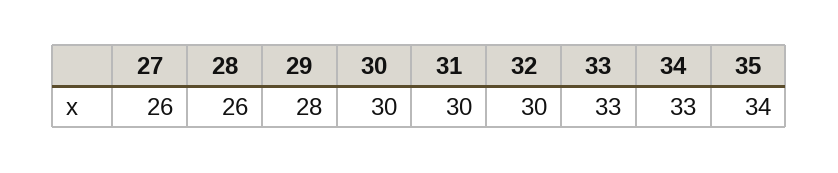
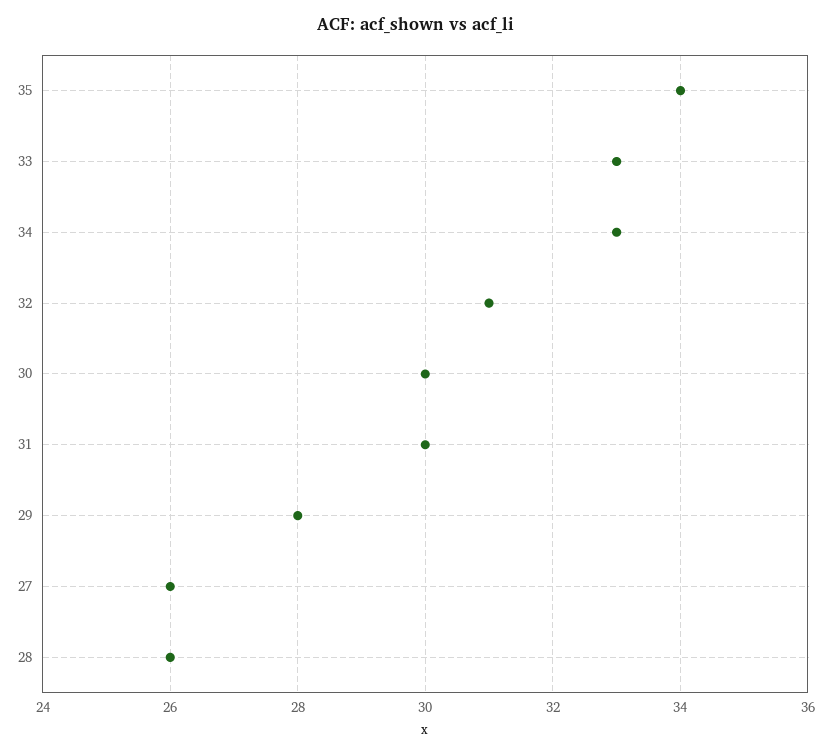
32: 30 -> 31

